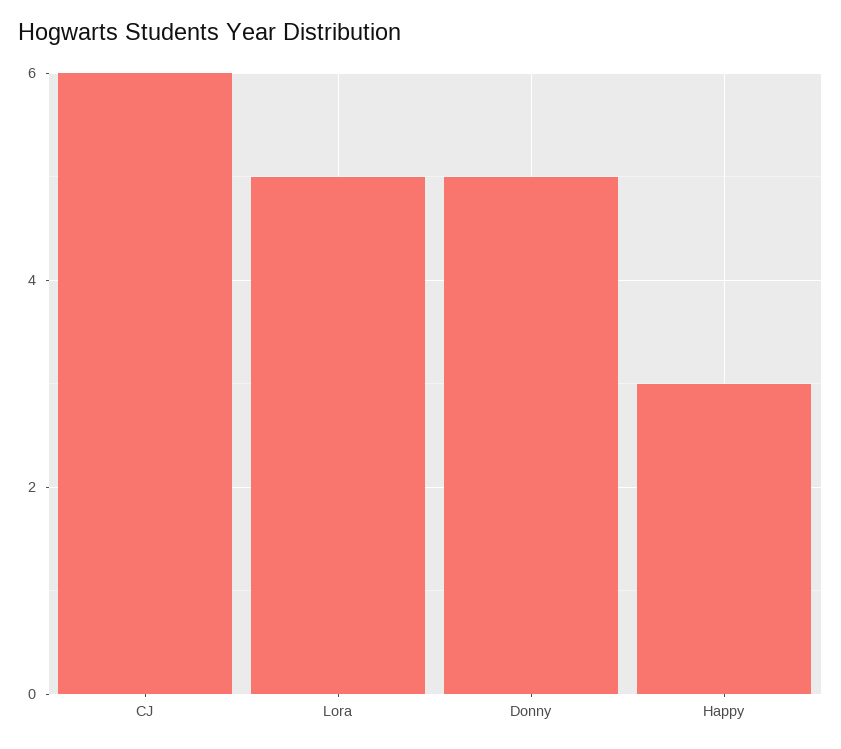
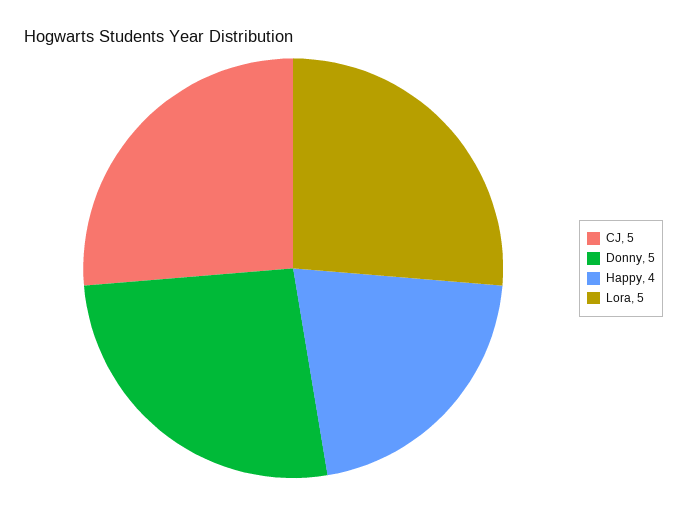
CJ: 6 -> 5
Happy: 3 -> 4

